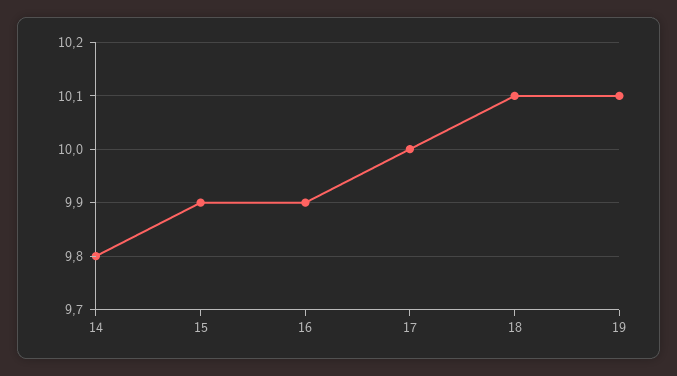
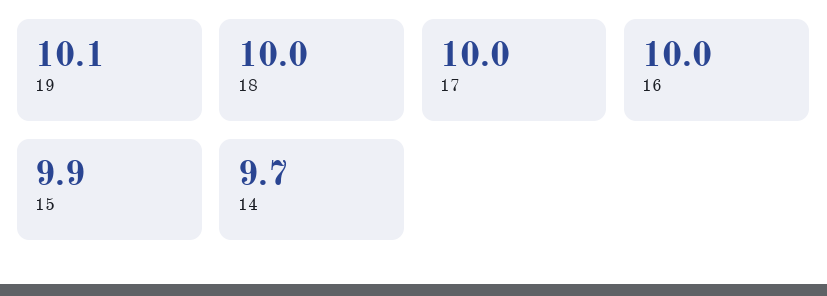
14: 9.8 -> 9.7
16: 9.9 -> 10
18: 10.1 -> 10

